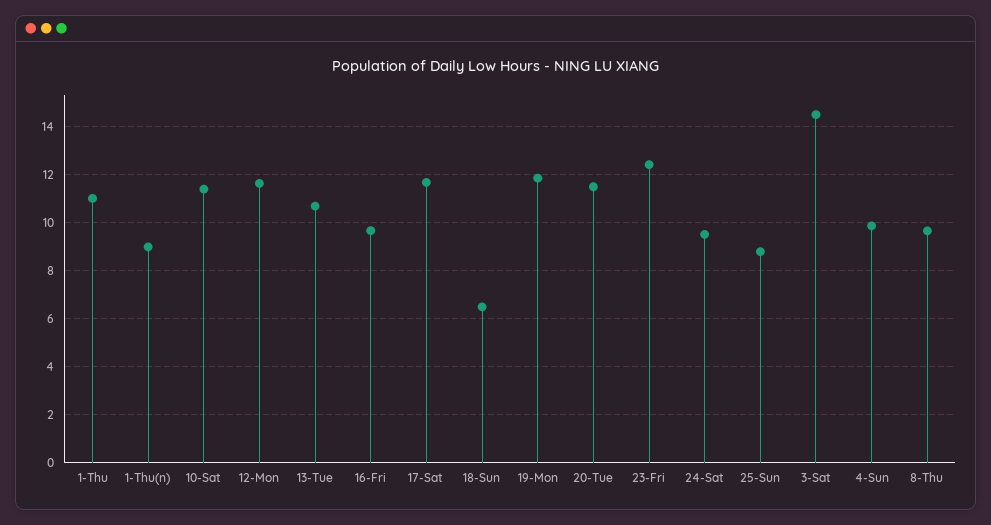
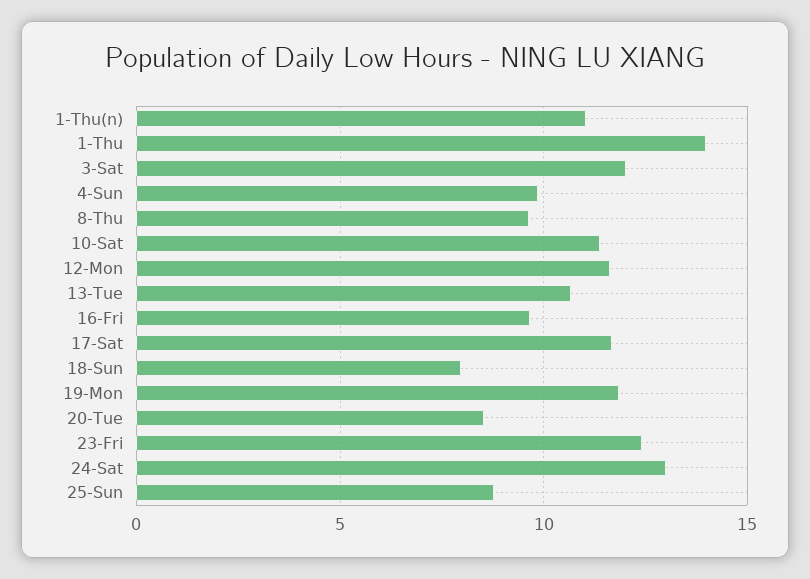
1-Thu: 11 -> 14
1-Thu(n): 9 -> 11
18-Sun: 6.5 -> 8
20-Tue: 11.5 -> 8.5
24-Sat: 9.5 -> 13
3-Sat: 14.5 -> 12

